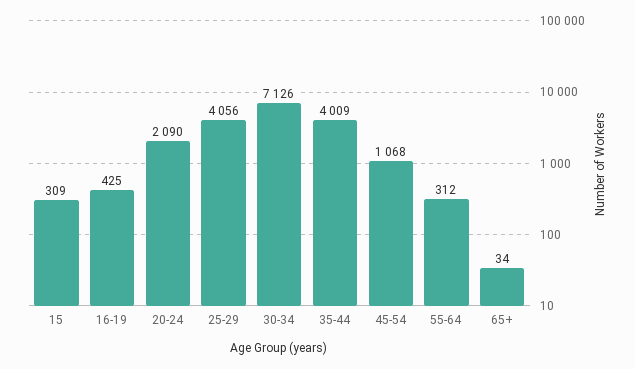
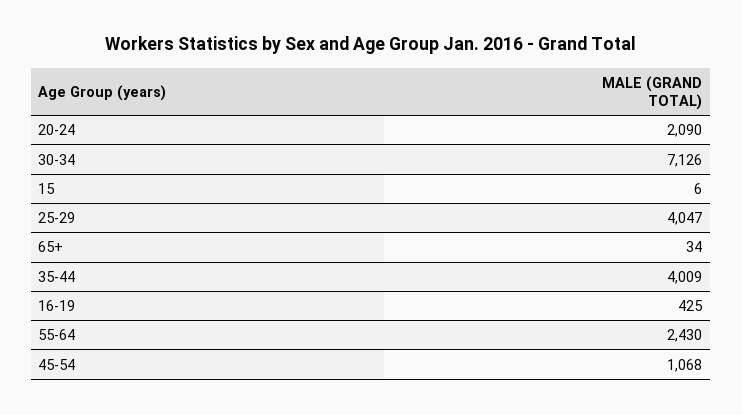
15: 309 -> 6
25-29: 4056 -> 4047
55-64: 312 -> 2430

